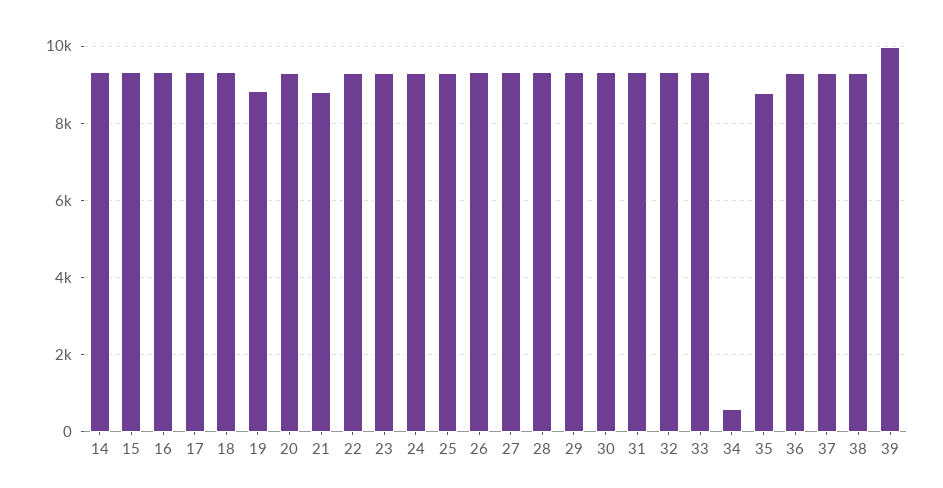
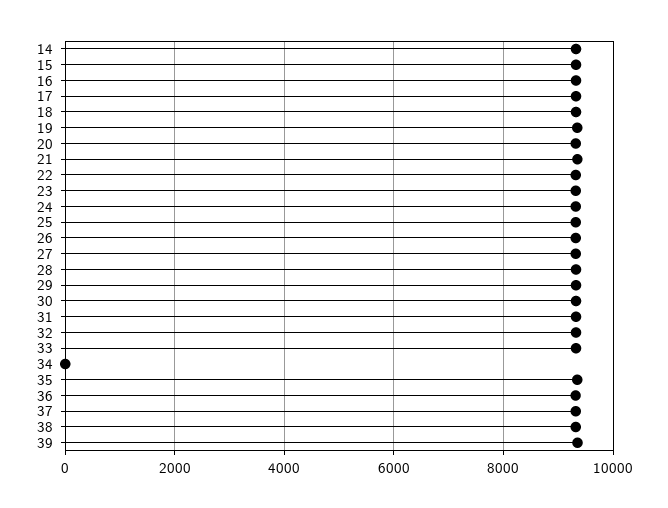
19: 8800 -> 9400
21: 8800 -> 9400
34: 600 -> 0
35: 8800 -> 9400
39: 10000 -> 9400

